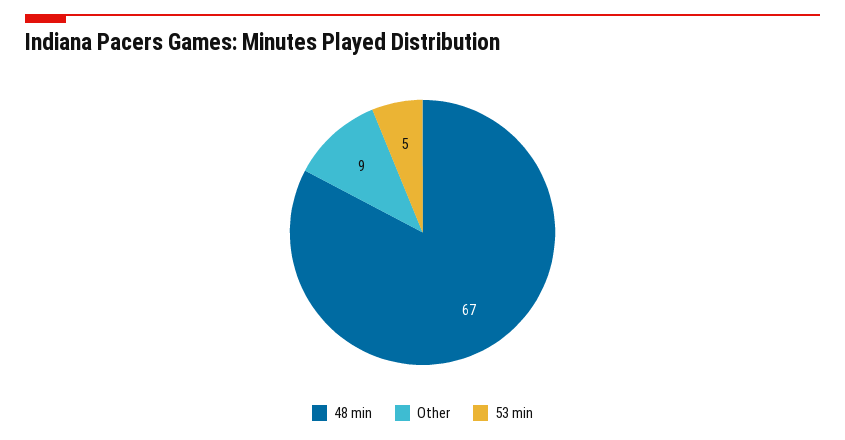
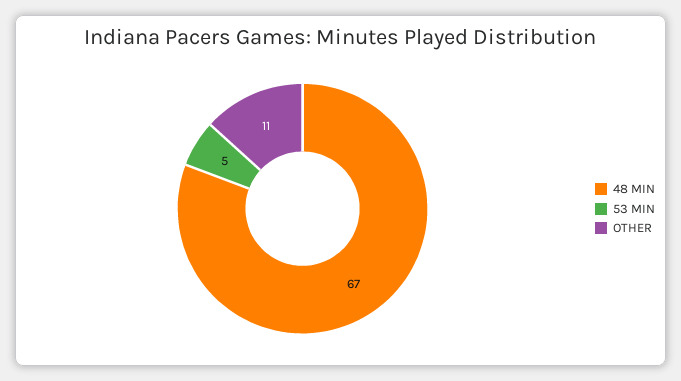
Other: 9 -> 11

